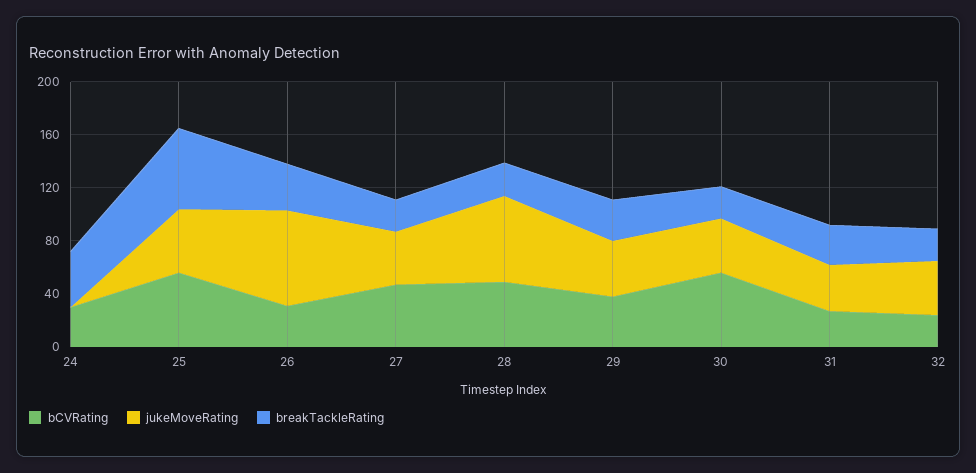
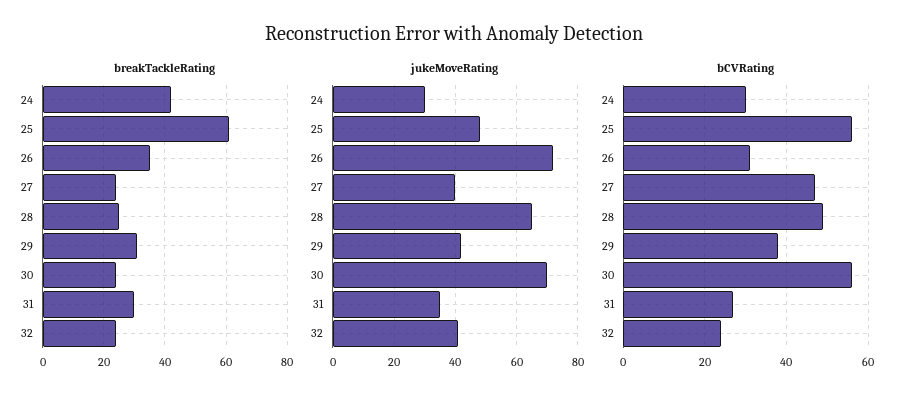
jukeMoveRating, 24: 0 -> 30
jukeMoveRating, 30: 40 -> 70

